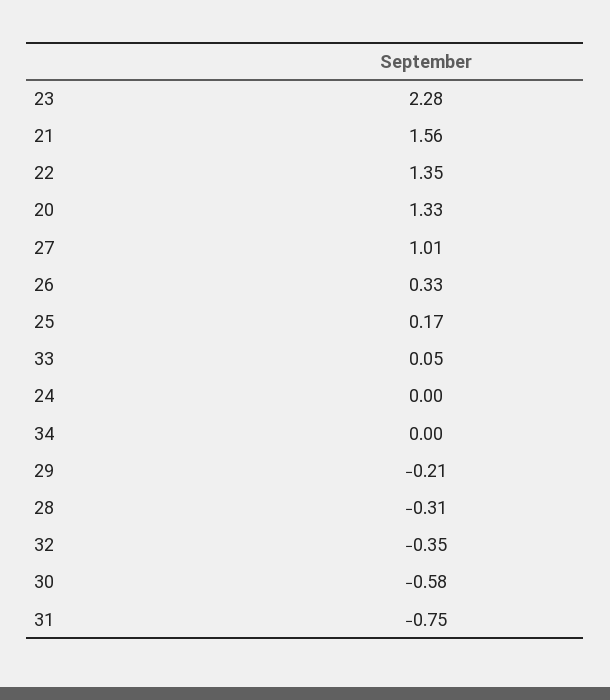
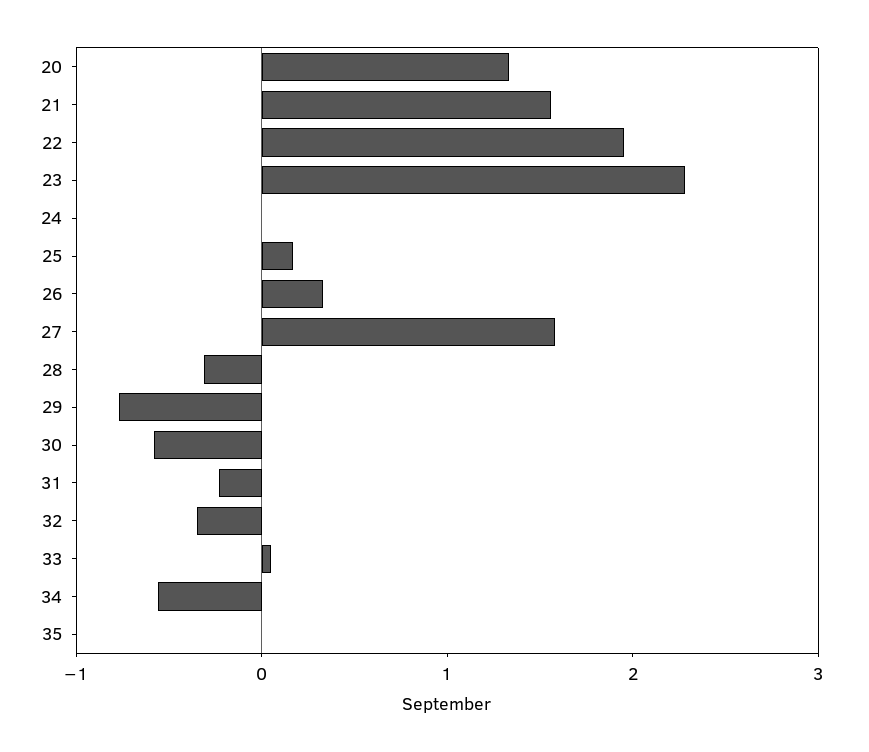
22: 1.35 -> 2
27: 1.01 -> 1.6
34: 0 -> -0.6
29: -0.21 -> -0.8
31: -0.75 -> -0.2
35: none -> 0

